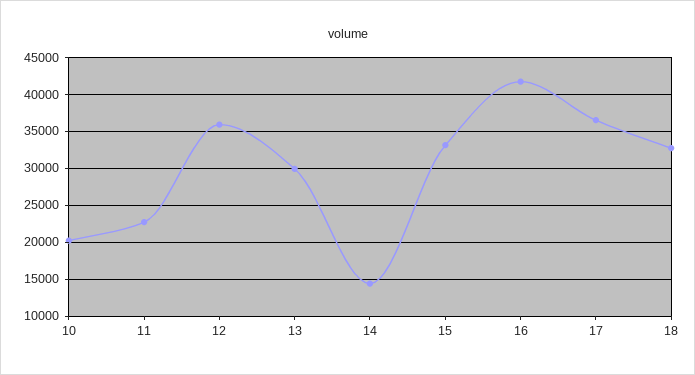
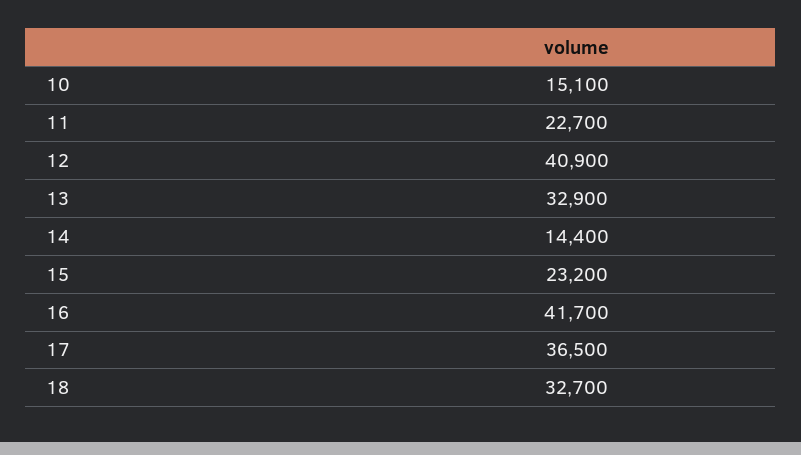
10: 20000 -> 15100
12: 36000 -> 40900
13: 30000 -> 32900
15: 33000 -> 23200

